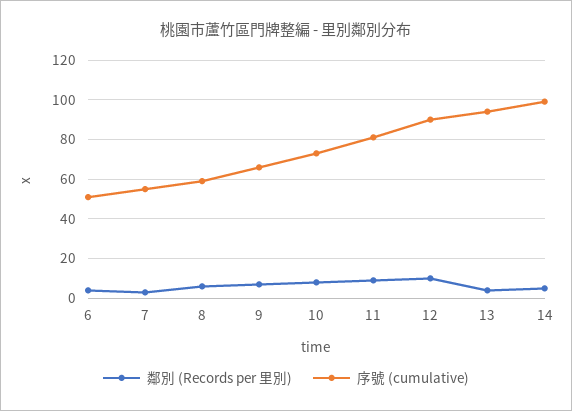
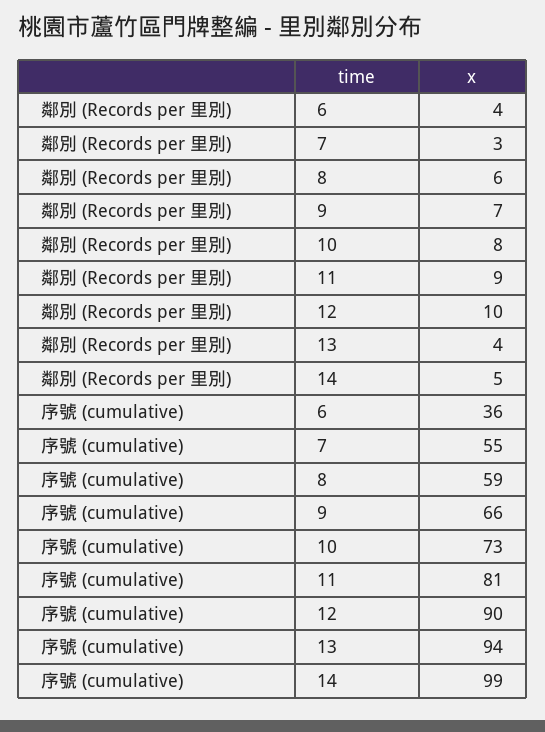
序號 (cumulative), 6: 50 -> 36

